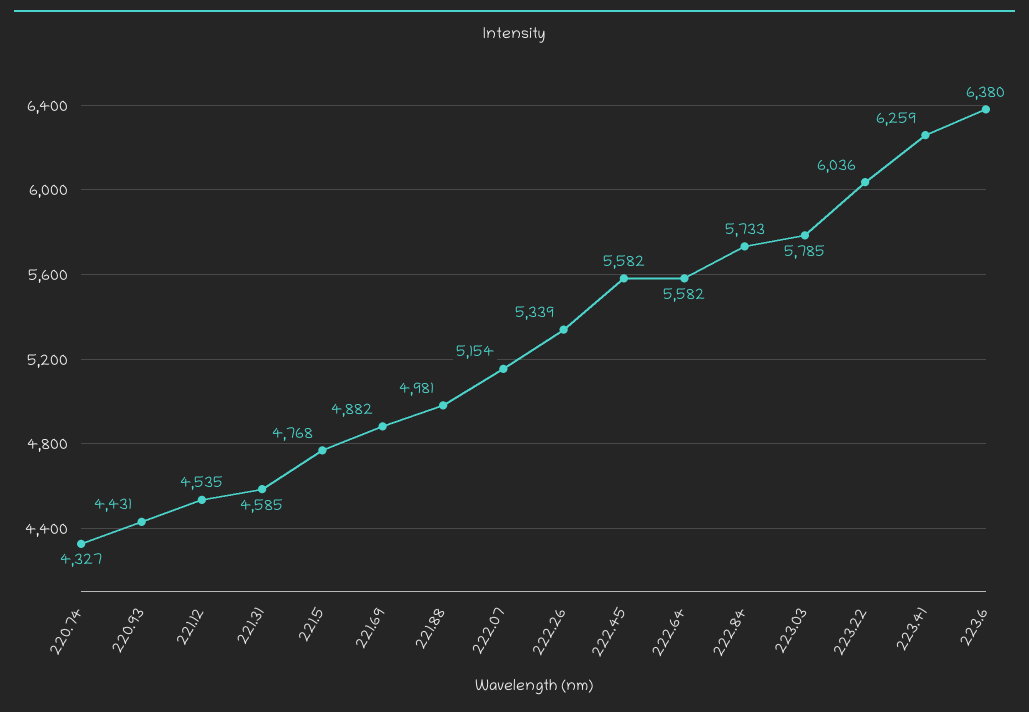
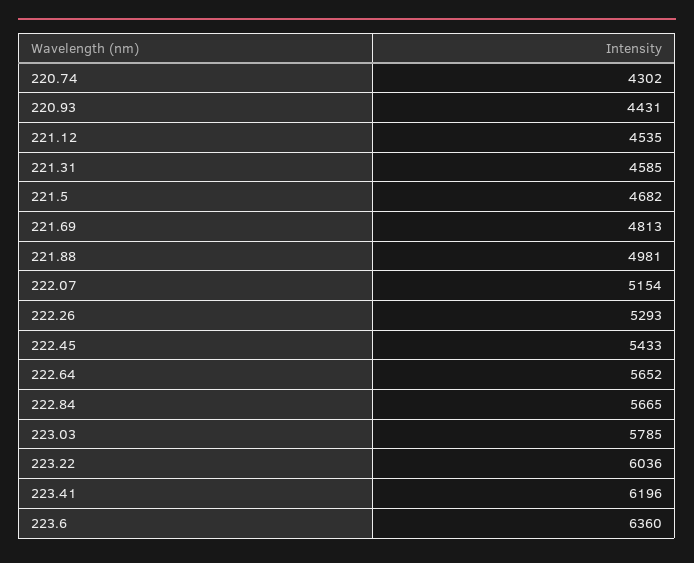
220.74: 4327 -> 4302
221.5: 4768 -> 4682
221.69: 4882 -> 4813
222.26: 5339 -> 5293
222.45: 5582 -> 5433
222.64: 5582 -> 5652
222.84: 5733 -> 5665
223.41: 6259 -> 6196
223.6: 6380 -> 6360

